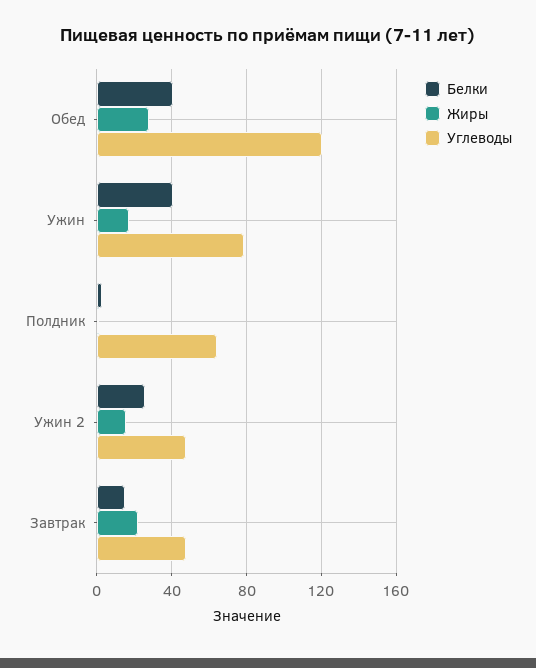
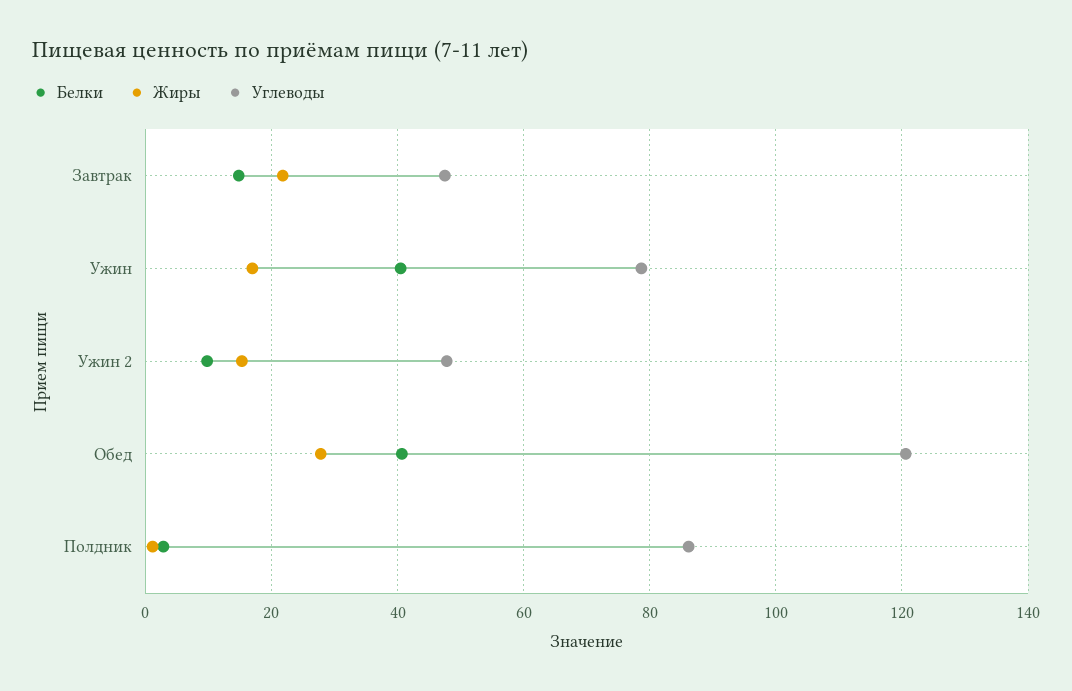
Углеводы, Полдник: 65 -> 86
Белки, Ужин 2: 25 -> 10

